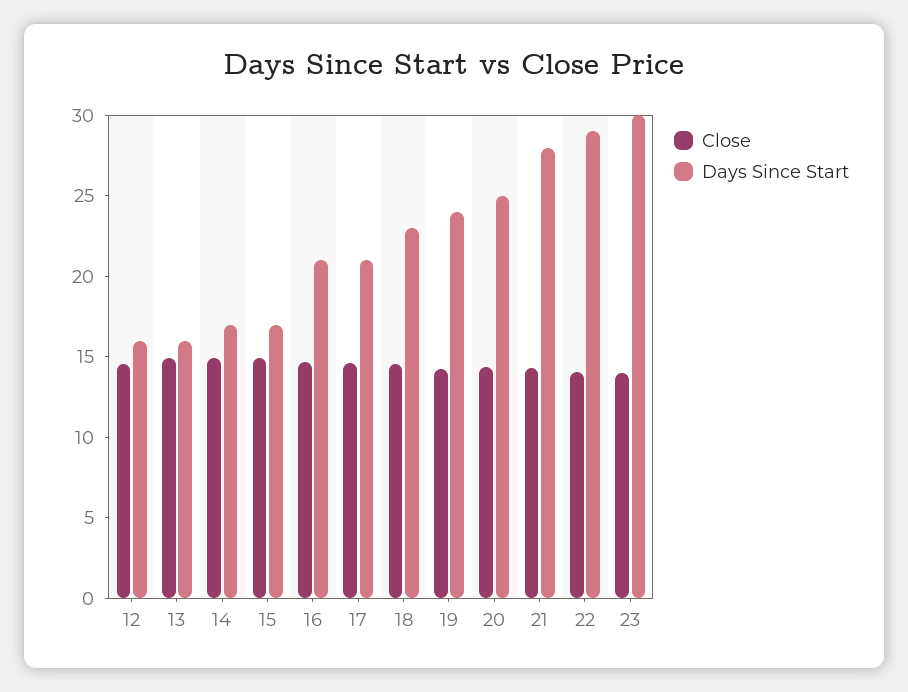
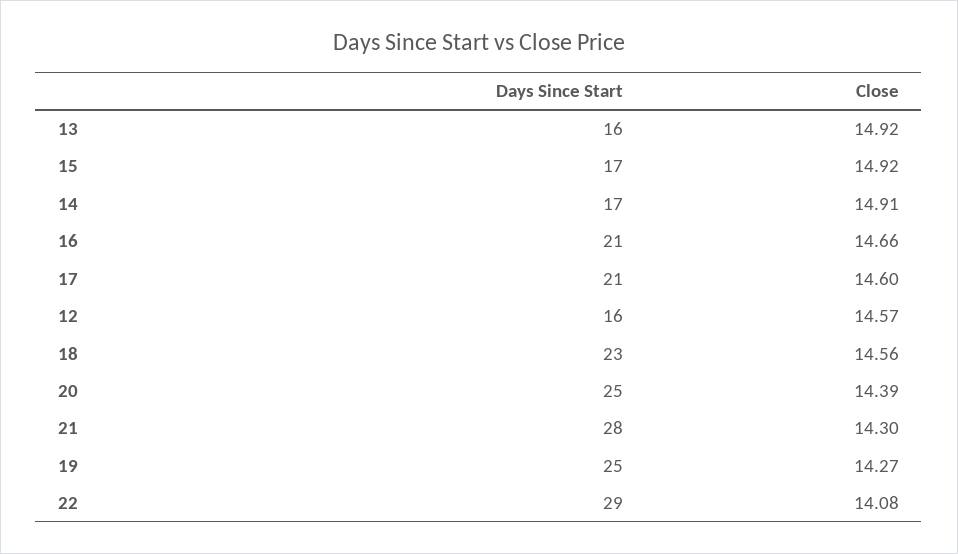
Days Since Start, 19: 24 -> 25
Close, 23: 14 -> none
Days Since Start, 23: 30 -> none

